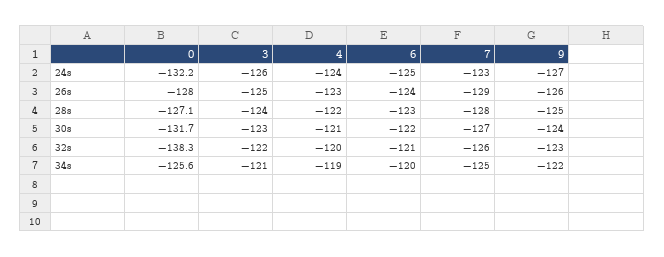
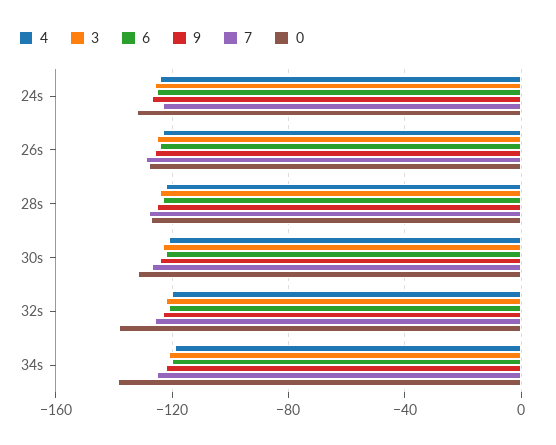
0, 34s: -125.6 -> -140

